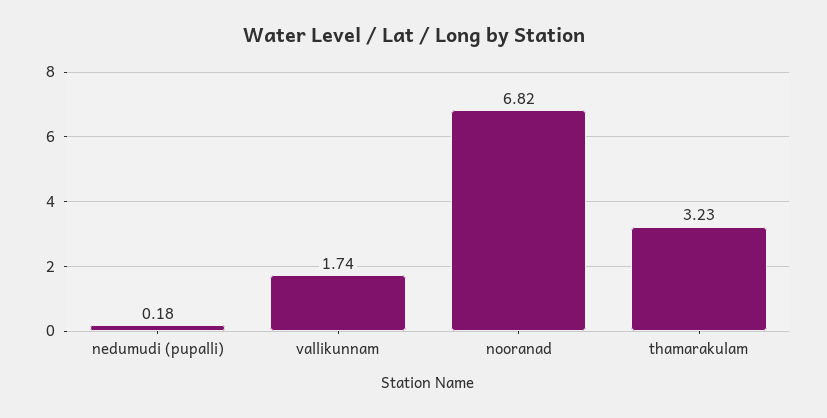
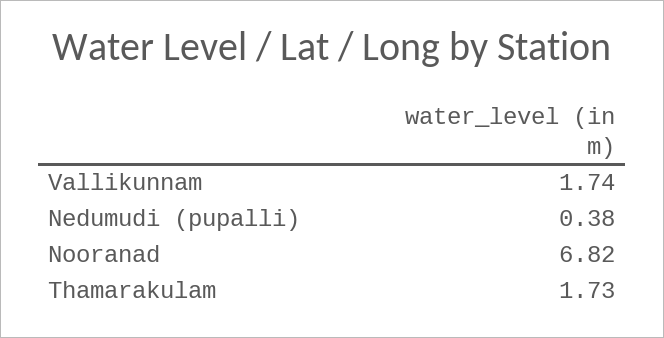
nedumudi (pupalli): 0.18 -> 0.38
thamarakulam: 3.23 -> 1.73

